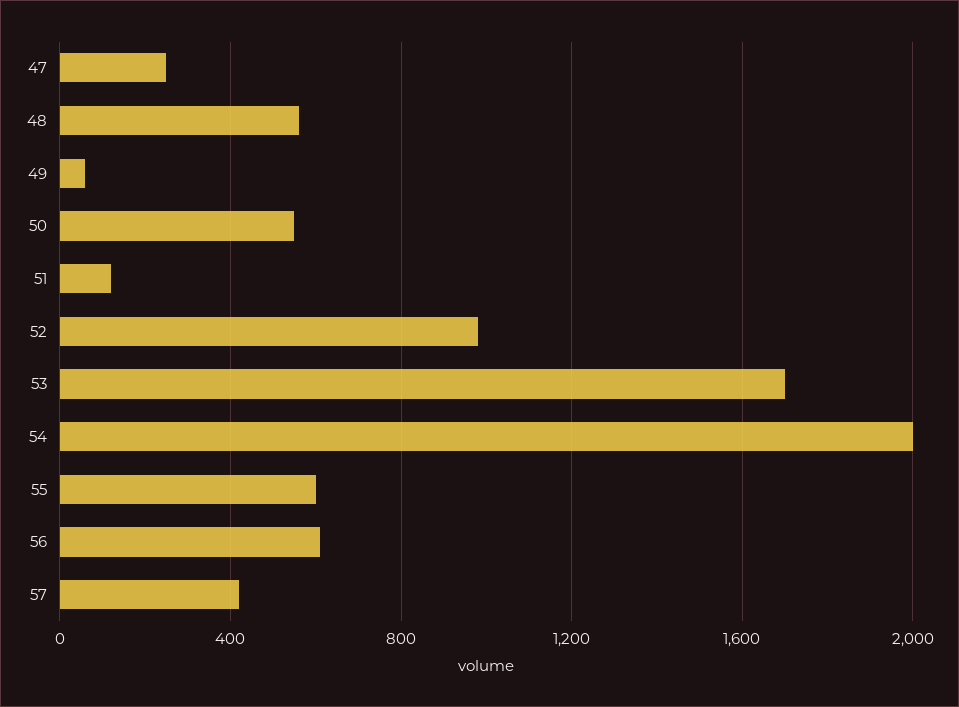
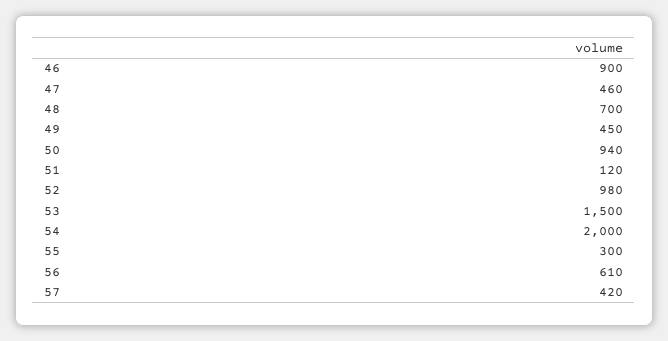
47: 250 -> 460
48: 550 -> 700
49: 50 -> 450
50: 550 -> 940
53: 1700 -> 1500
55: 600 -> 300
46: none -> 900

